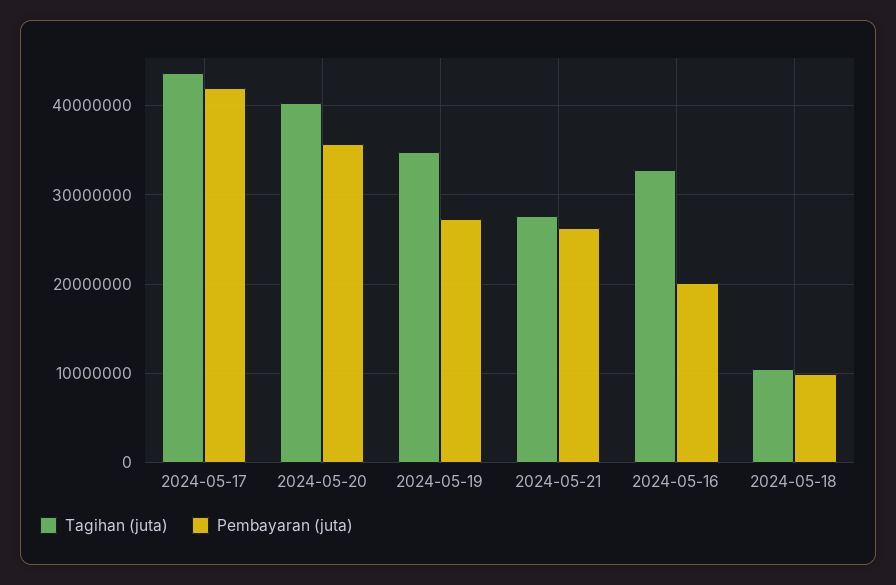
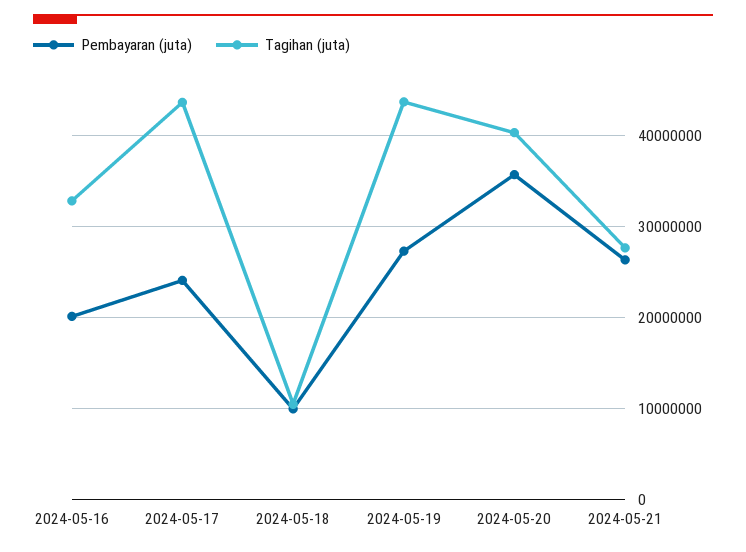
Pembayaran (juta), 2024-05-17: 42000000 -> 24000000
Tagihan (juta), 2024-05-19: 35000000 -> 44000000

